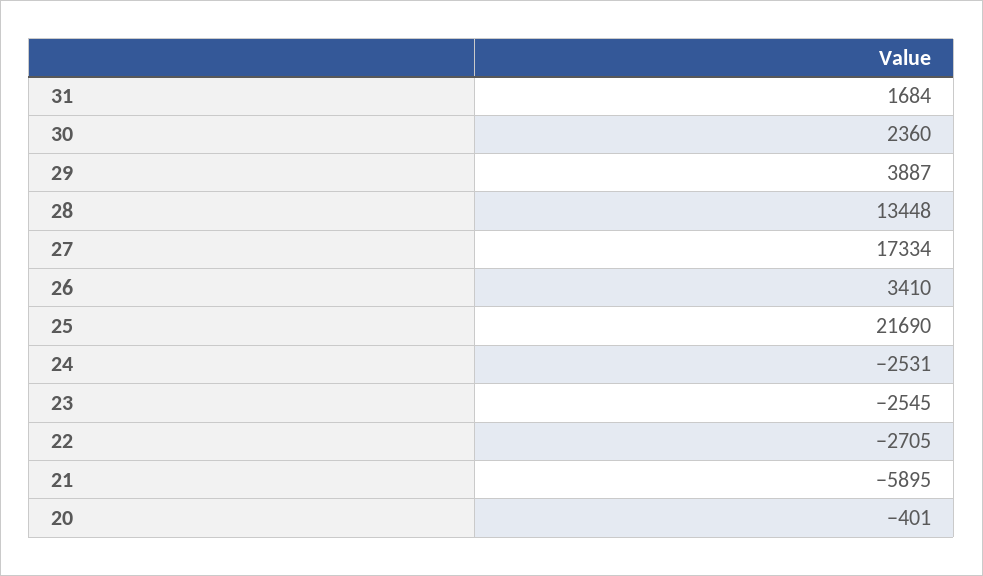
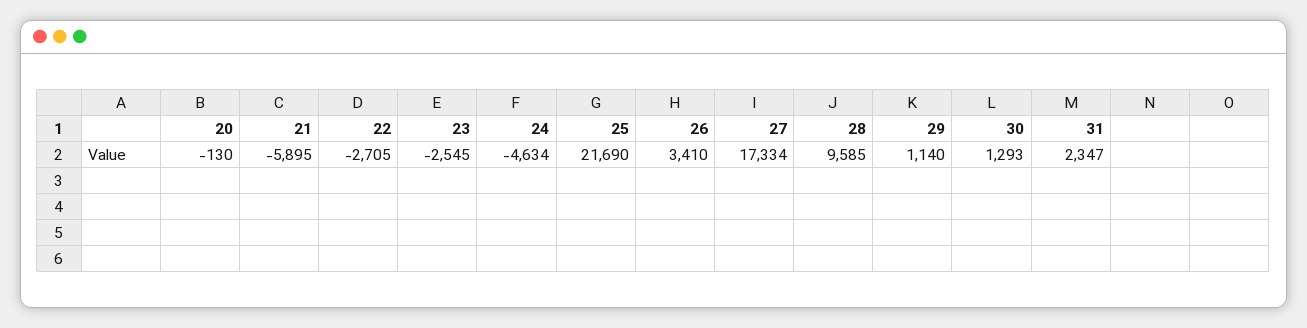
31: 1684 -> 2347
30: 2360 -> 1293
29: 3887 -> 1140
28: 13448 -> 9585
24: -2531 -> -4634
20: -401 -> -130

